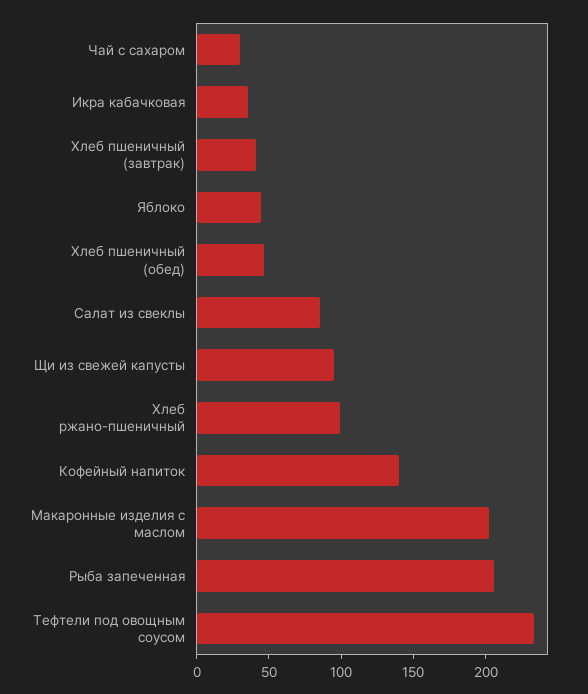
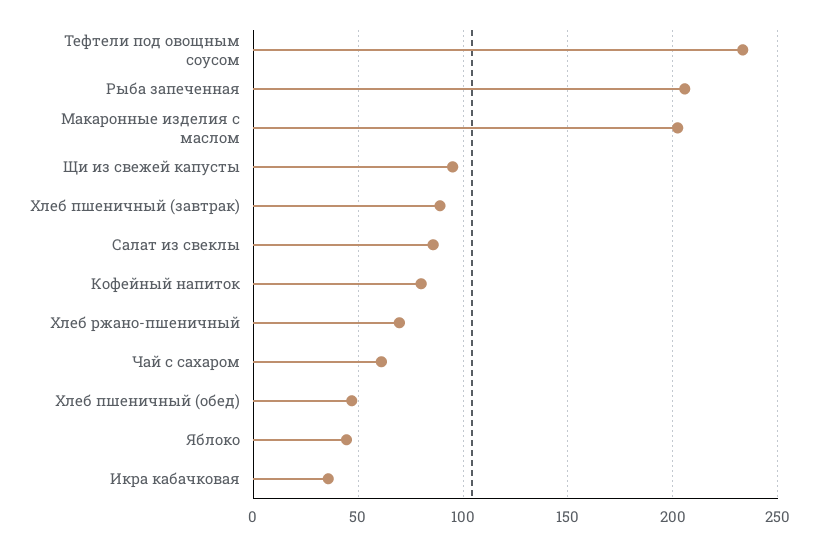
Чай с сахаром: 30 -> 60
Хлеб пшеничный (завтрак): 40 -> 90
Хлеб ржано-пшеничный: 100 -> 70
Кофейный напиток: 140 -> 80

